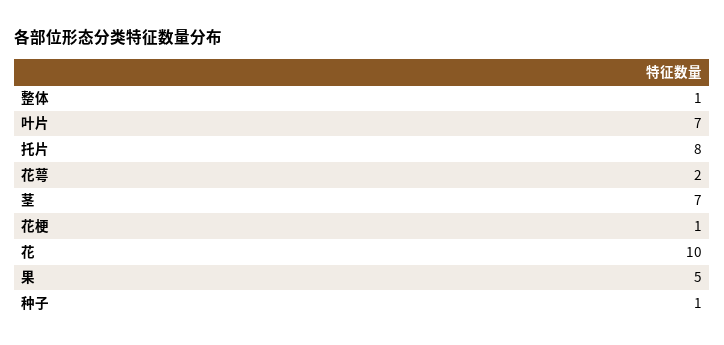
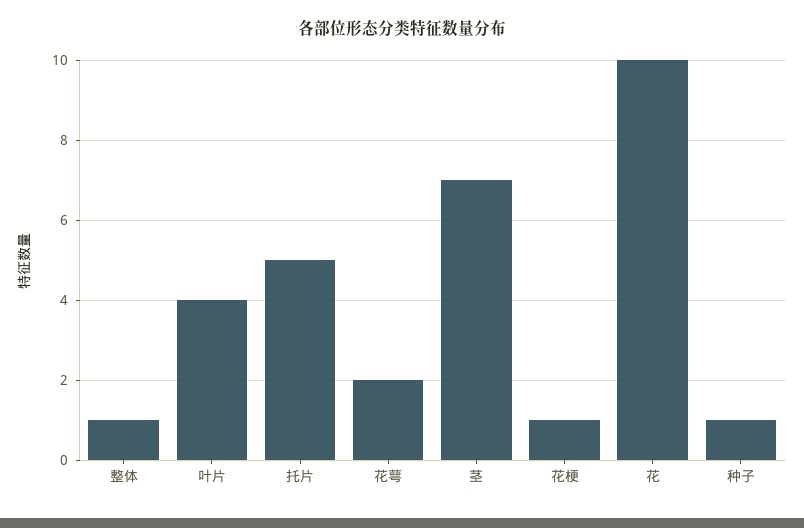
叶片: 7 -> 4
托片: 8 -> 5
果: 5 -> none

